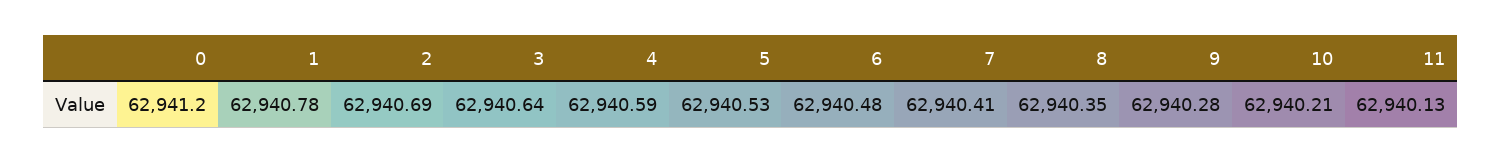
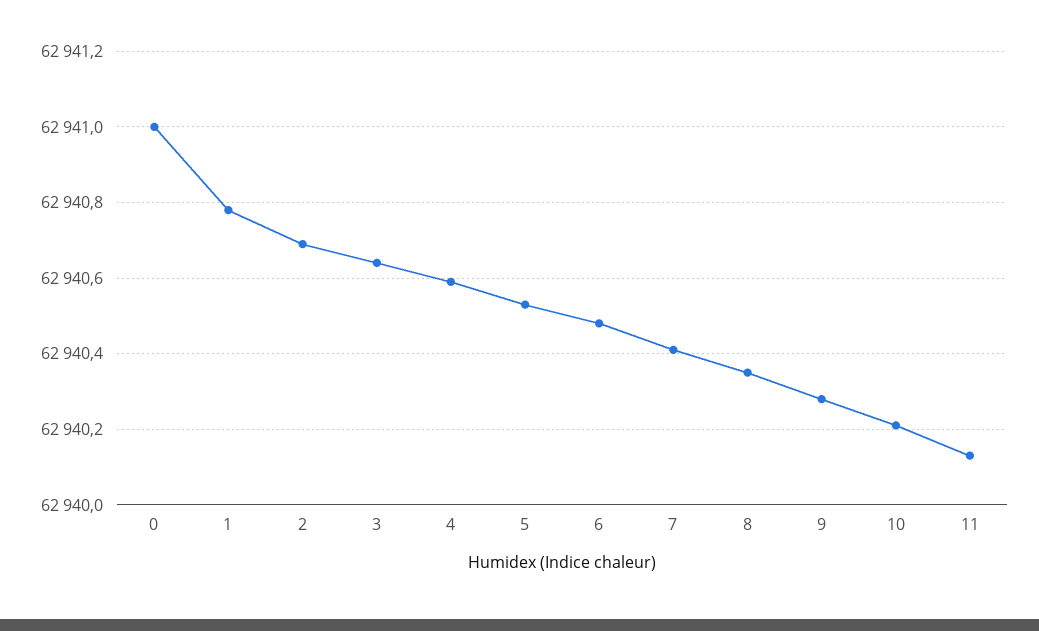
0: 62941.2 -> 62941

